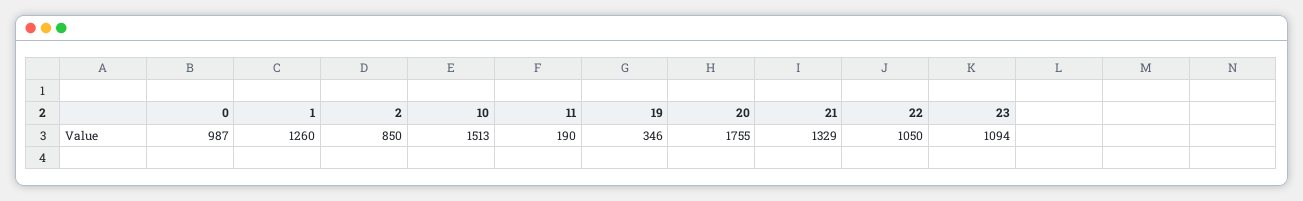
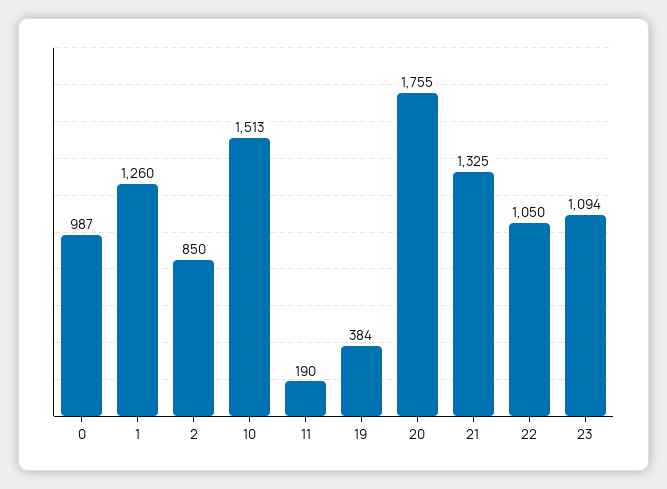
19: 346 -> 384
21: 1329 -> 1325

